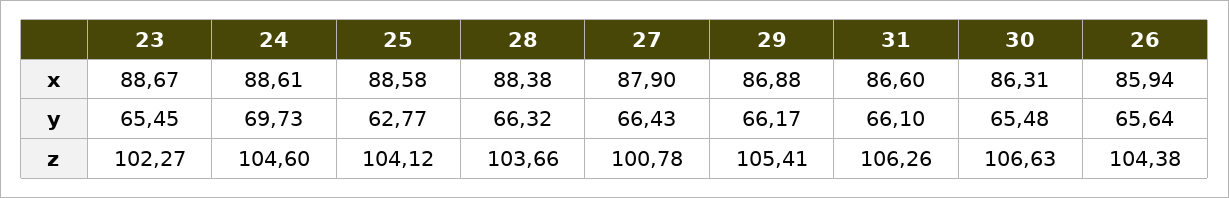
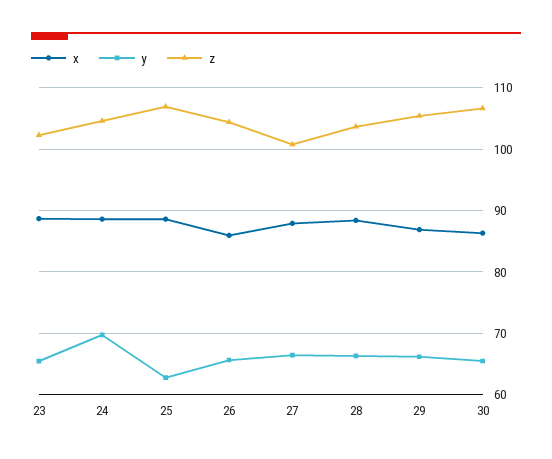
x, 31: 86.6 -> none
y, 31: 66.1 -> none
z, 25: 104.12 -> 107
z, 31: 106.26 -> none

